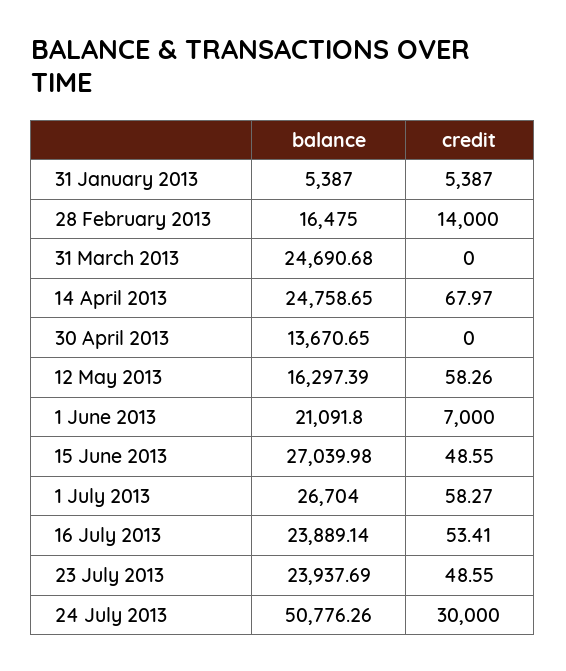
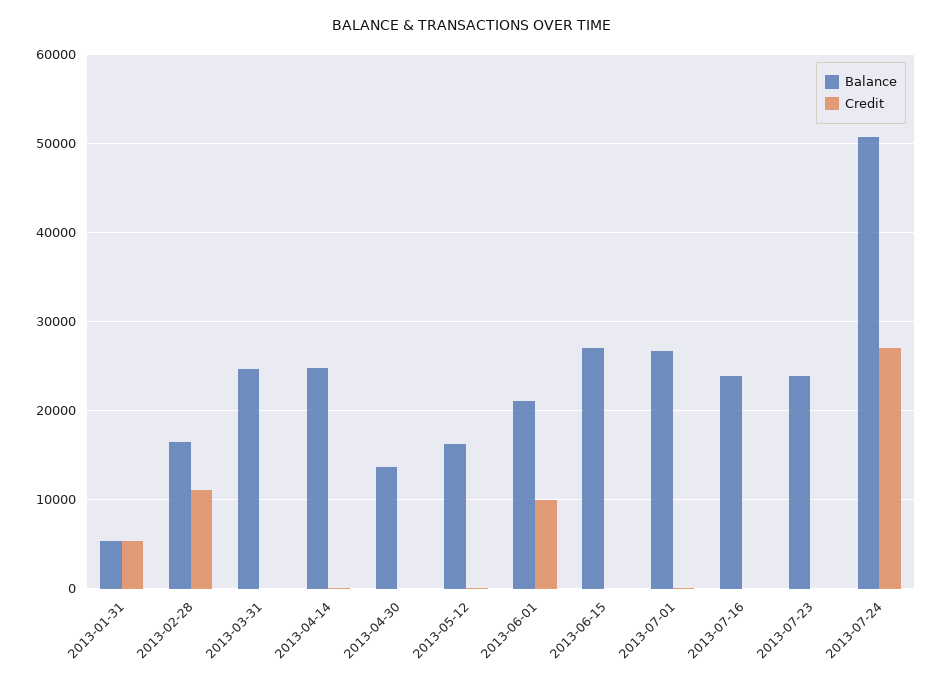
credit, 28 February 2013: 14000 -> 11000
credit, 1 June 2013: 7000 -> 10000
credit, 24 July 2013: 30000 -> 27000

